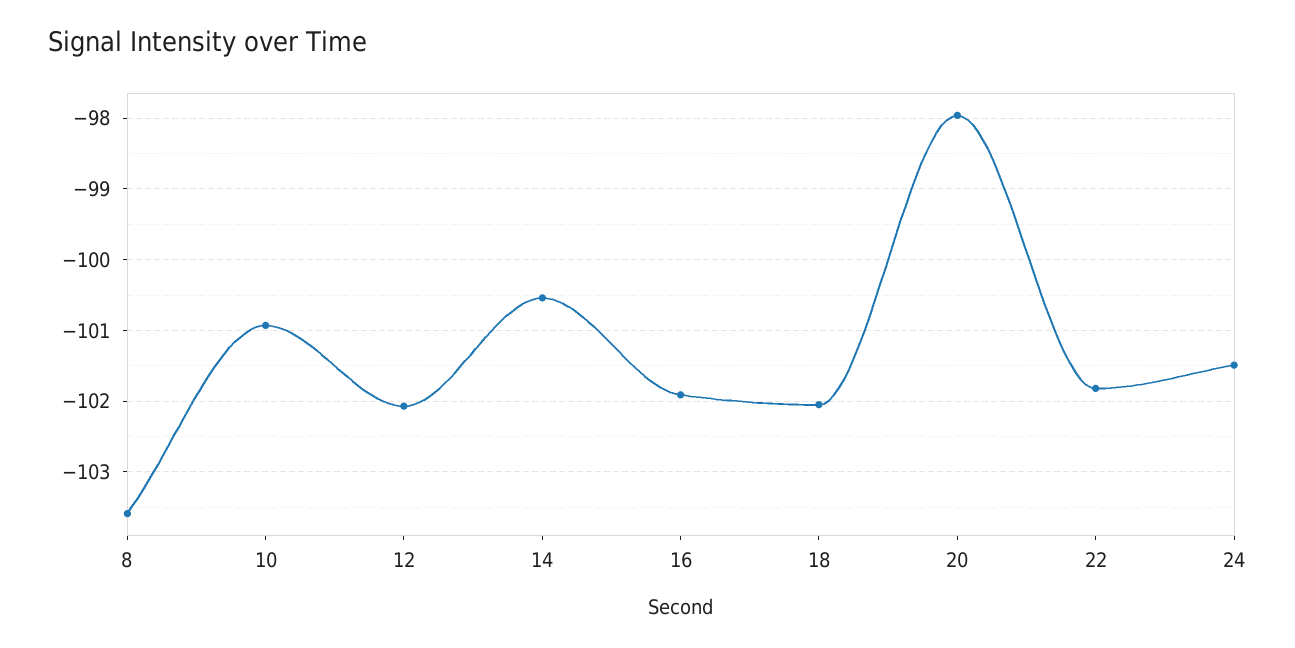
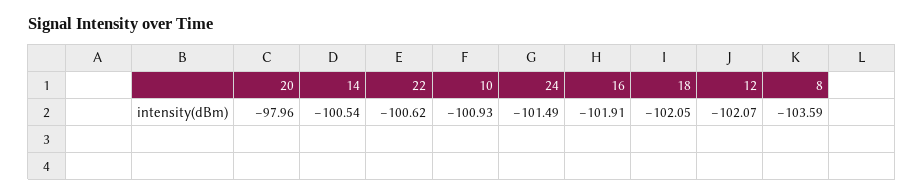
22: -101.8 -> -100.62

